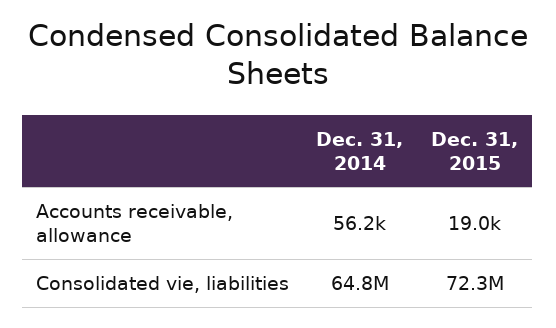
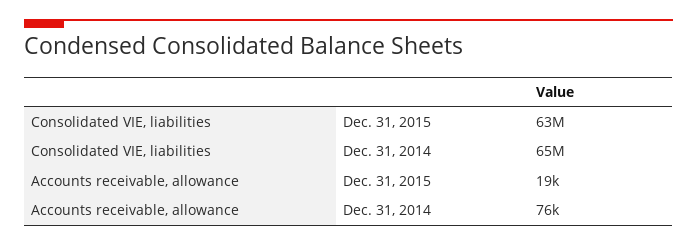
Dec. 31, 2014, Accounts receivable, allowance: 56200 -> 76000
Dec. 31, 2015, Consolidated vie, liabilities: 72300000 -> 63000000

